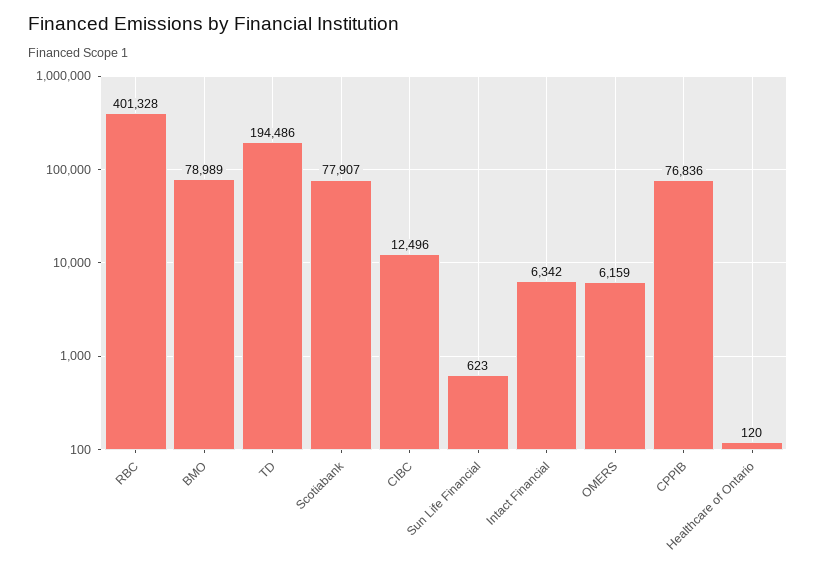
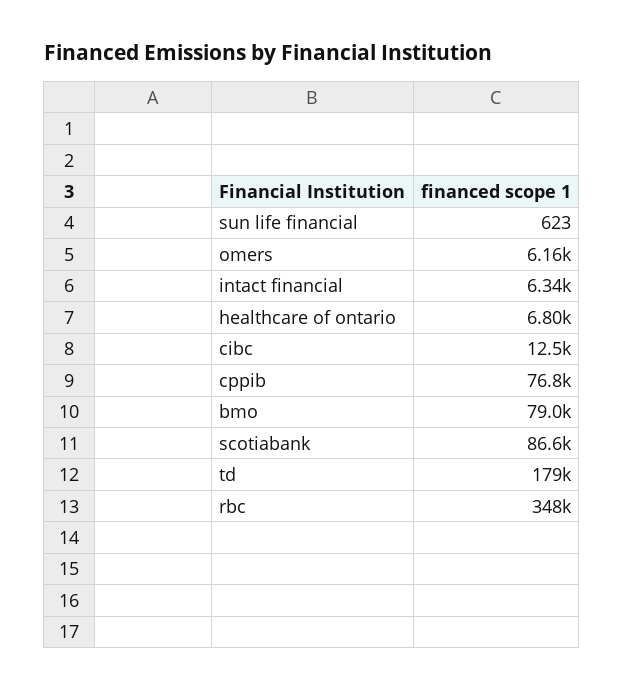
RBC: 401328 -> 348000
TD: 194486 -> 179000
Scotiabank: 77907 -> 86600
Healthcare of Ontario: 120 -> 6800

